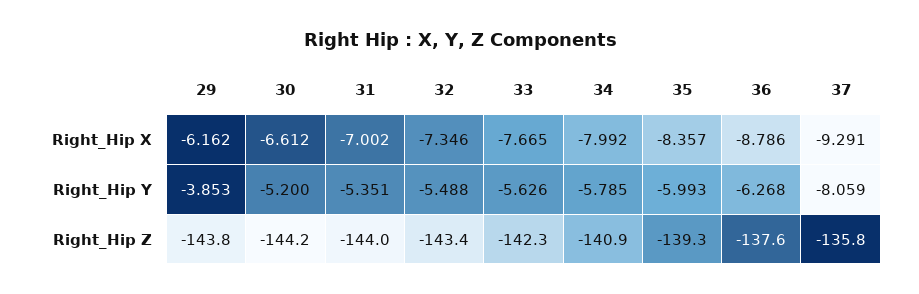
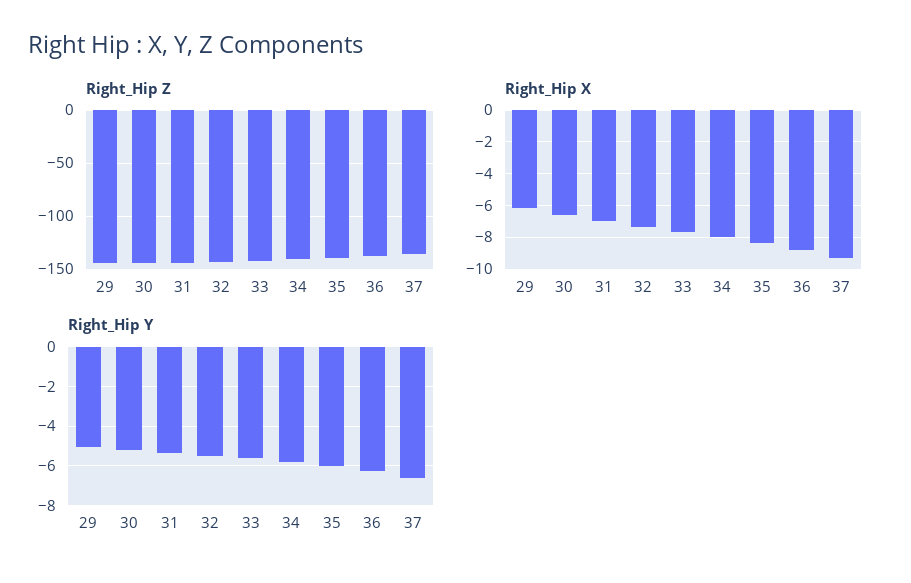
Right_Hip Y, 29: -3.853 -> -5
Right_Hip Y, 37: -8.059 -> -6.5

